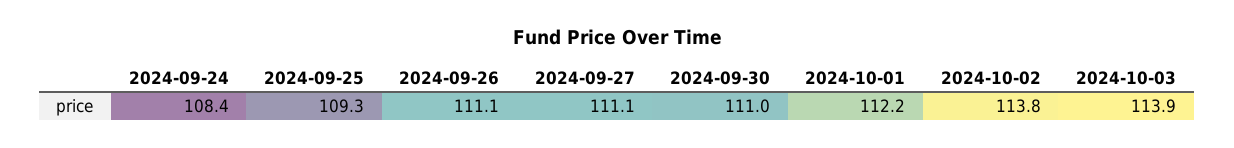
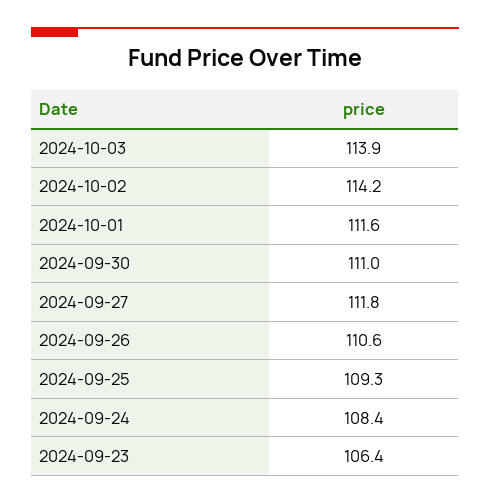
2024-09-26: 111.1 -> 110.6
2024-09-27: 111.1 -> 111.8
2024-10-01: 112.2 -> 111.6
2024-10-02: 113.8 -> 114.2
2024-09-23: none -> 106.4

